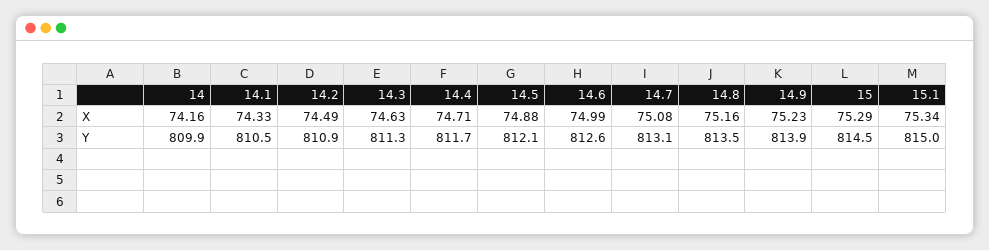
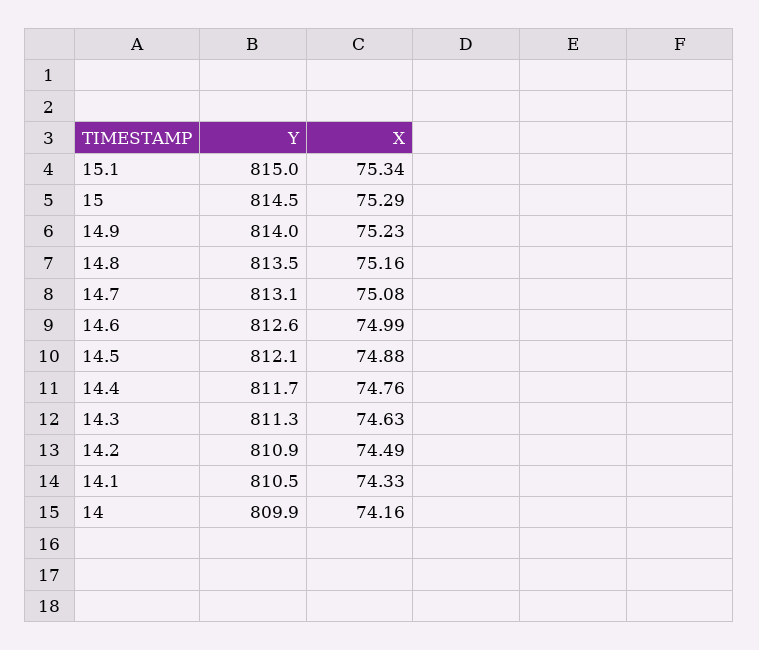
14.4, X: 74.71 -> 74.76
14.9, Y: 813.9 -> 814

